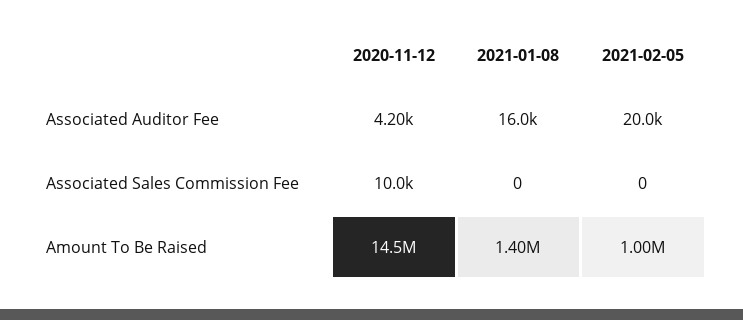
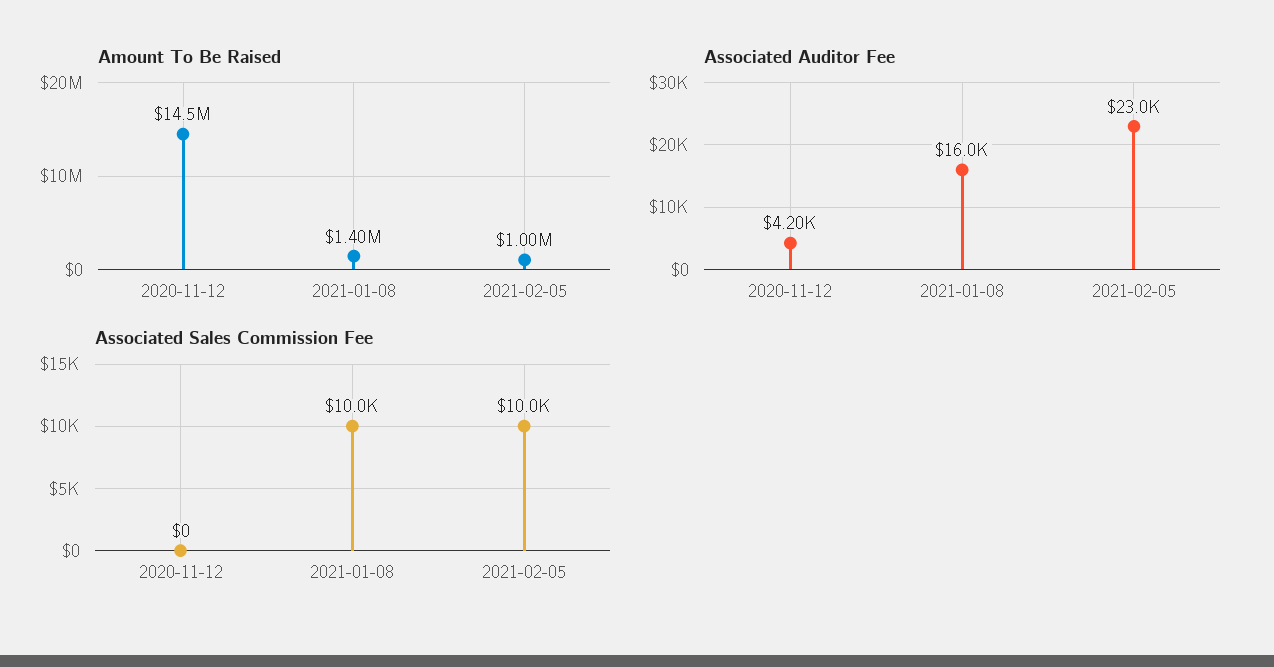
Associated Auditor Fee, 2021-02-05: 20000 -> 23000
Associated Sales Commission Fee, 2020-11-12: 10000 -> 0
Associated Sales Commission Fee, 2021-01-08: 0 -> 10000
Associated Sales Commission Fee, 2021-02-05: 0 -> 10000

